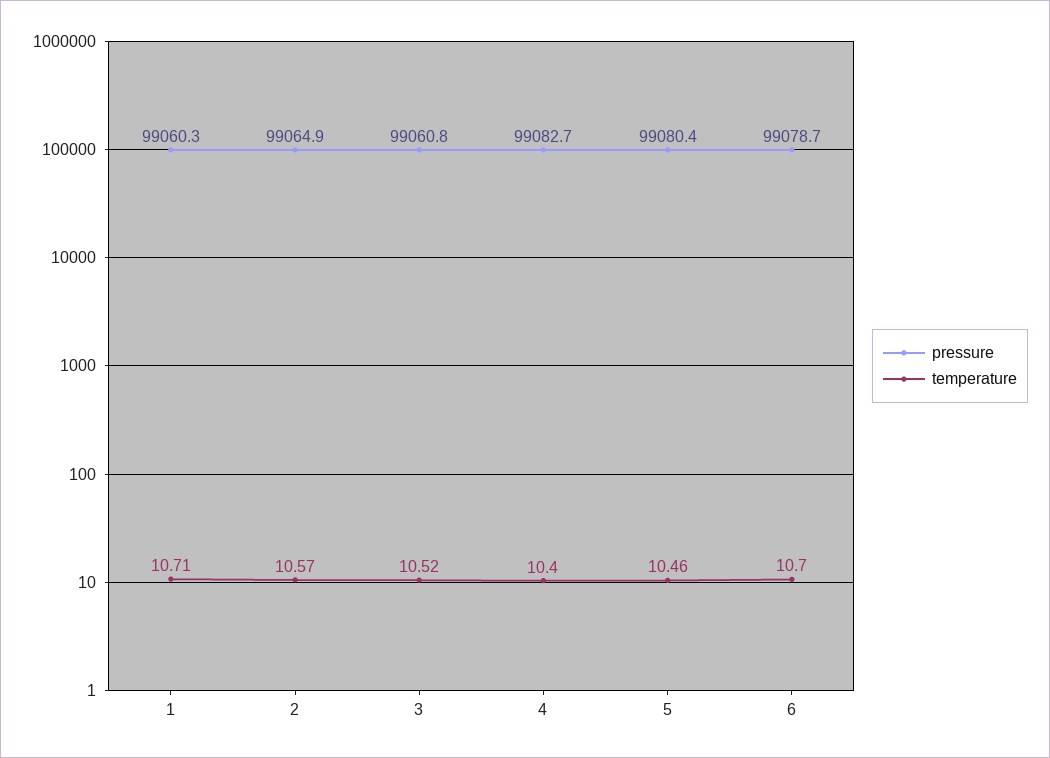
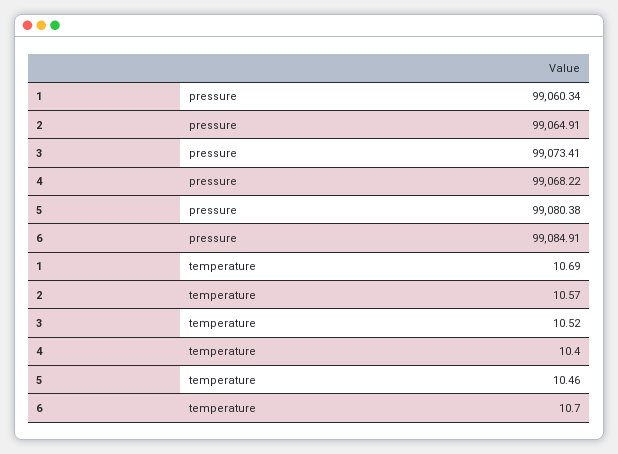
temperature, 1: 10.71 -> 10.69
pressure, 3: 99060.8 -> 99073.41
pressure, 4: 99082.7 -> 99068.22
pressure, 6: 99078.7 -> 99084.91

